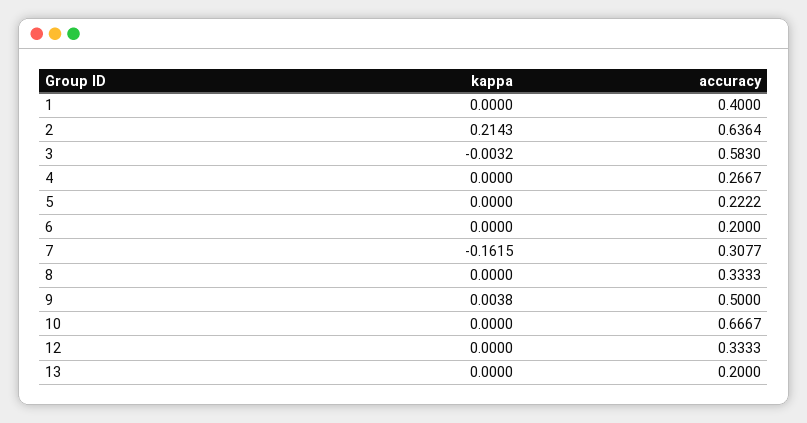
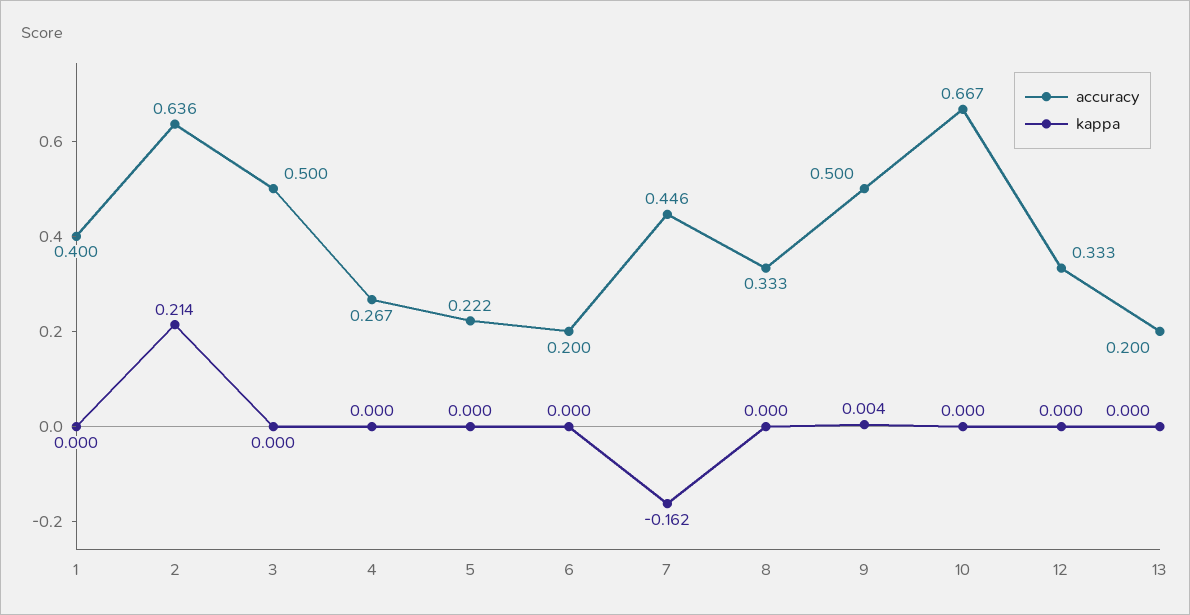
kappa, 3: -0.0032 -> 0
accuracy, 3: 0.583 -> 0.5
accuracy, 7: 0.3077 -> 0.446

